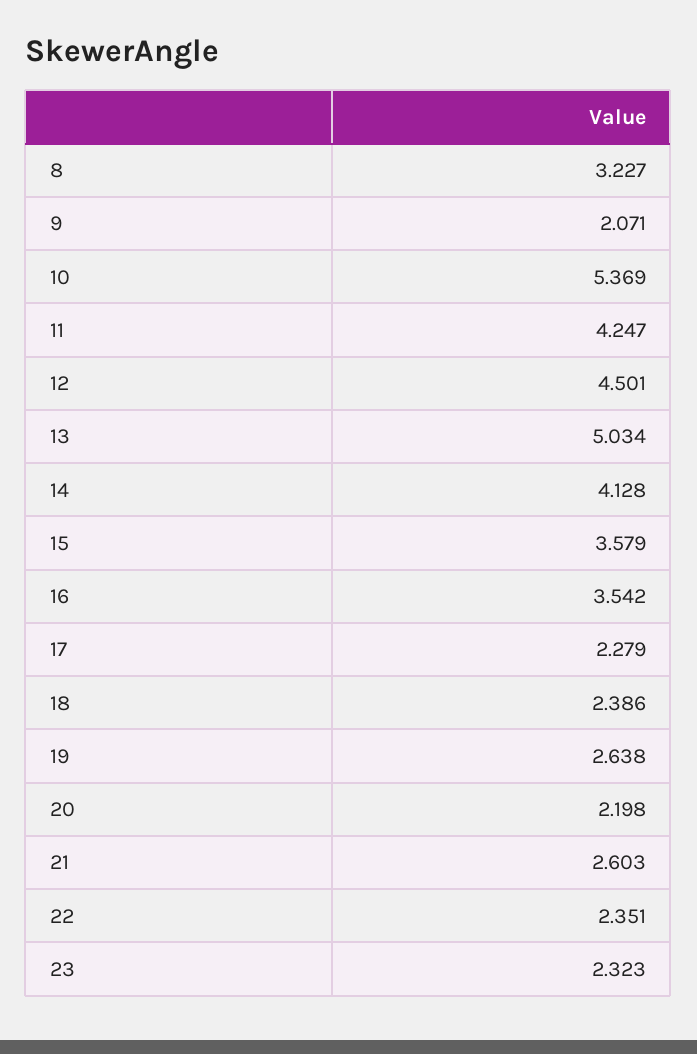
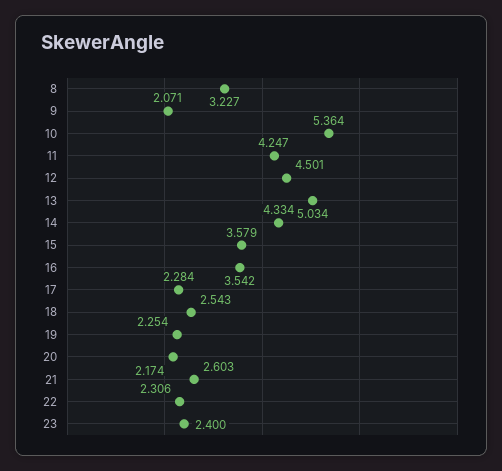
10: 5.369 -> 5.364
14: 4.128 -> 4.334
17: 2.279 -> 2.284
18: 2.386 -> 2.543
19: 2.638 -> 2.254
20: 2.198 -> 2.174
22: 2.351 -> 2.306
23: 2.323 -> 2.4

